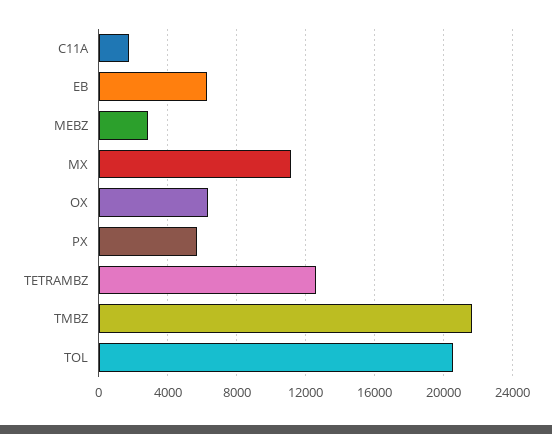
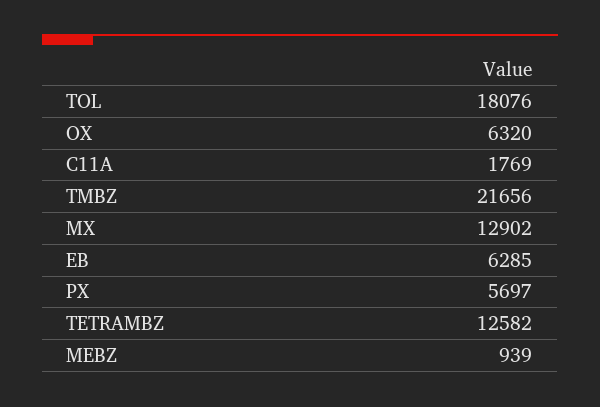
MEBZ: 3000 -> 939
MX: 11000 -> 12902
TOL: 20500 -> 18076

